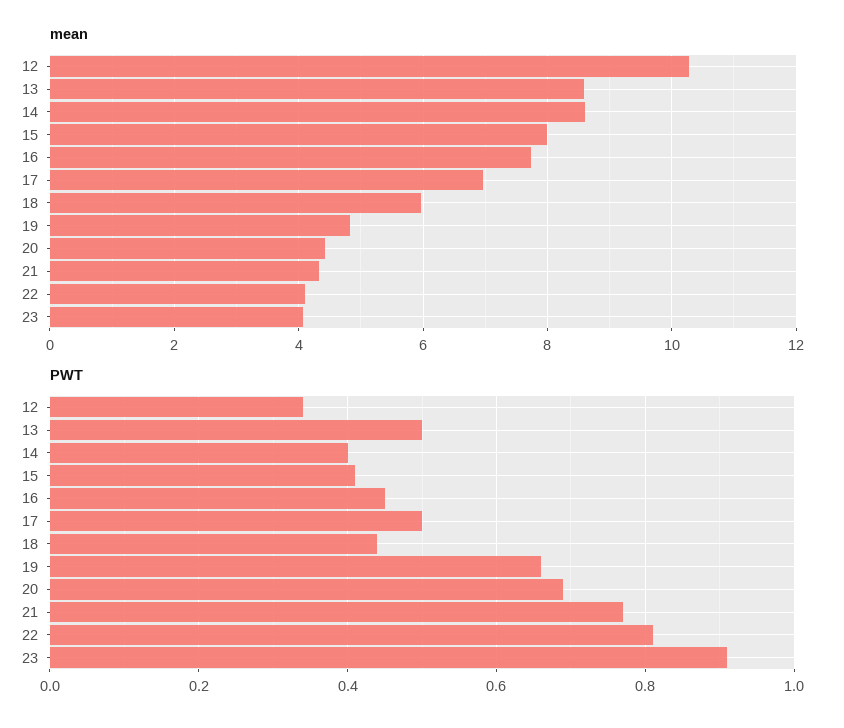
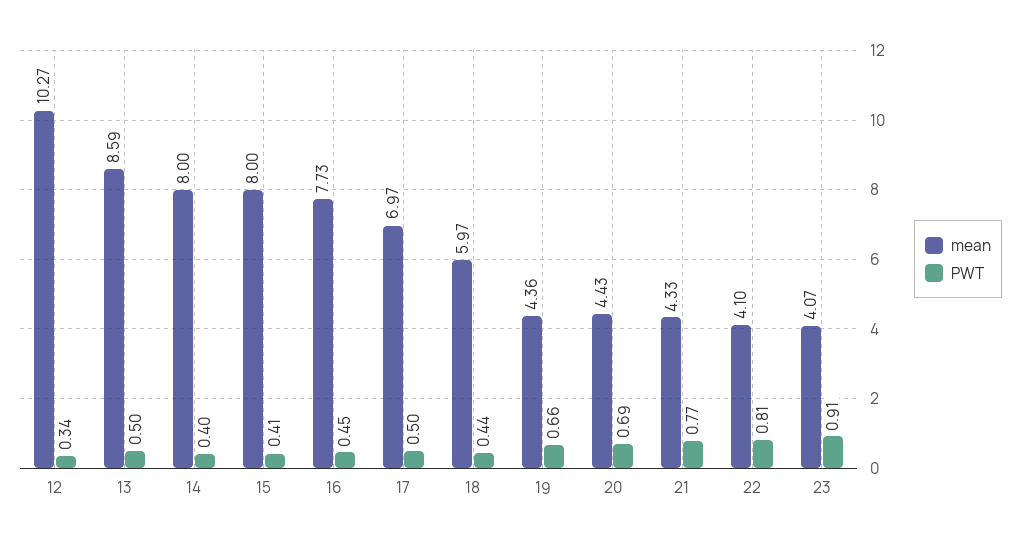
mean, 14: 8.6 -> 8
mean, 19: 4.8 -> 4.36

